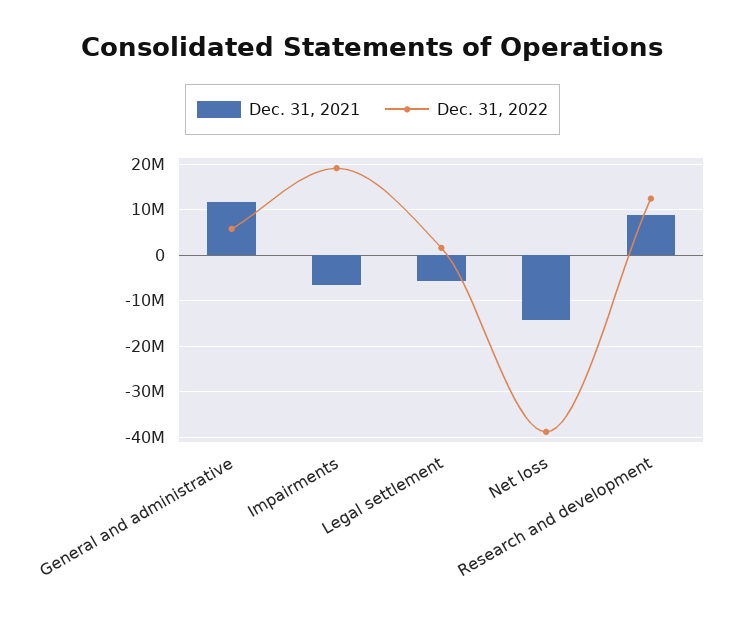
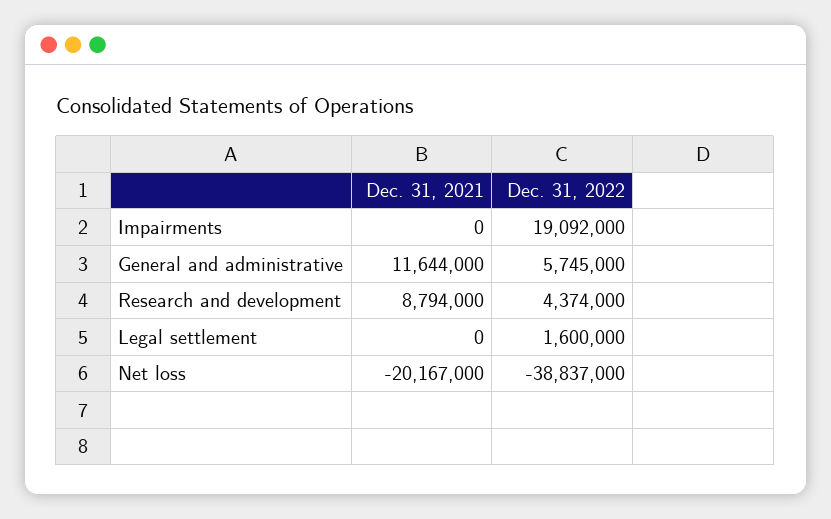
Dec. 31, 2021, Impairments: -6000000 -> 0
Dec. 31, 2021, Legal settlement: -6000000 -> 0
Dec. 31, 2021, Net loss: -14000000 -> -20167000
Dec. 31, 2022, Research and development: 12000000 -> 4374000

